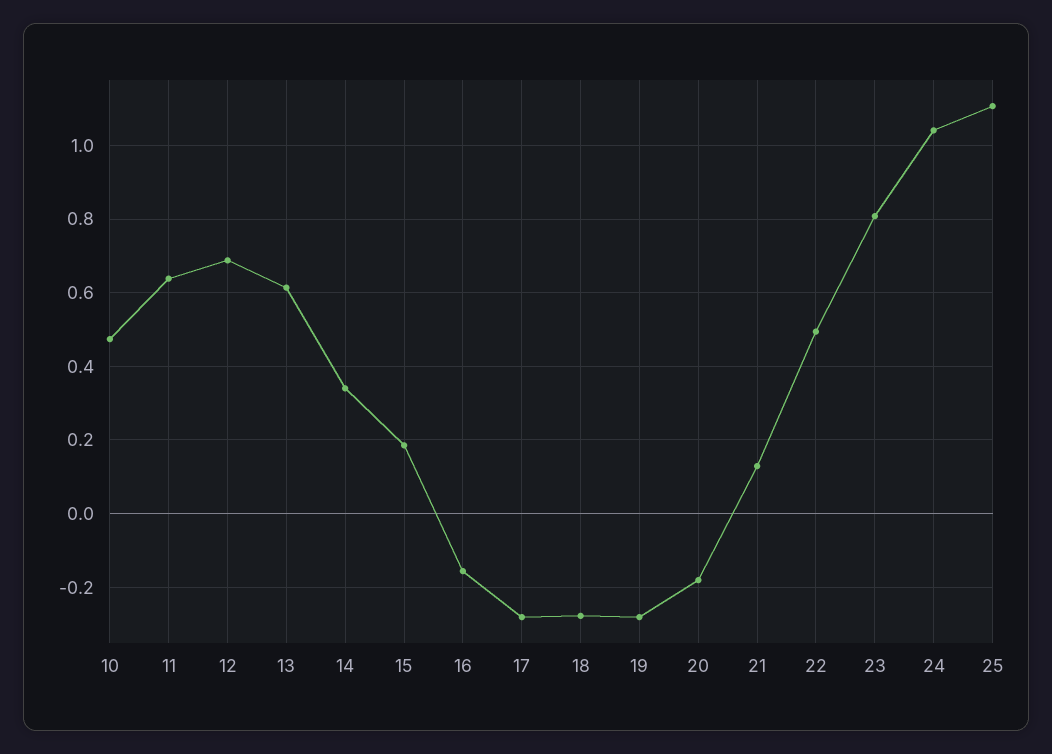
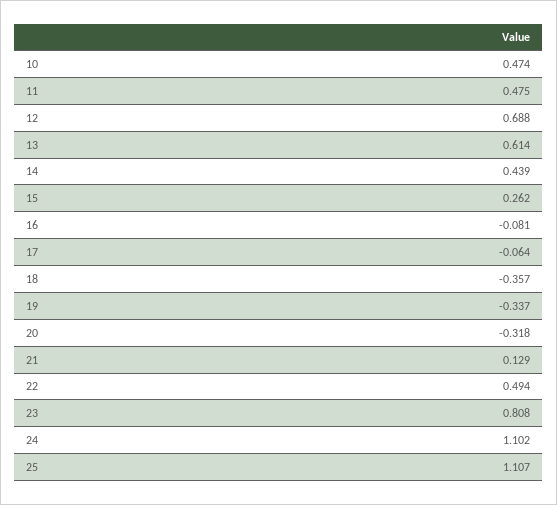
11: 0.64 -> 0.475
14: 0.34 -> 0.439
15: 0.18 -> 0.262
16: -0.16 -> -0.081
17: -0.28 -> -0.064
18: -0.28 -> -0.357
19: -0.28 -> -0.337
20: -0.18 -> -0.318
24: 1.04 -> 1.102

